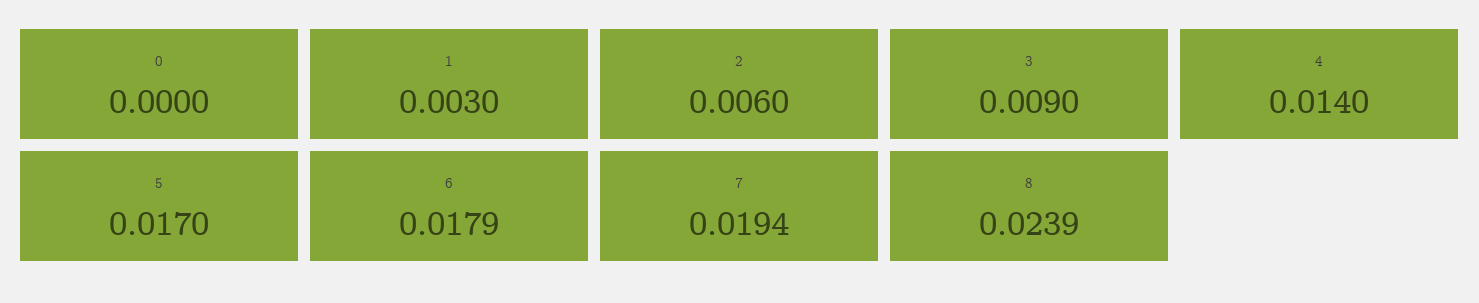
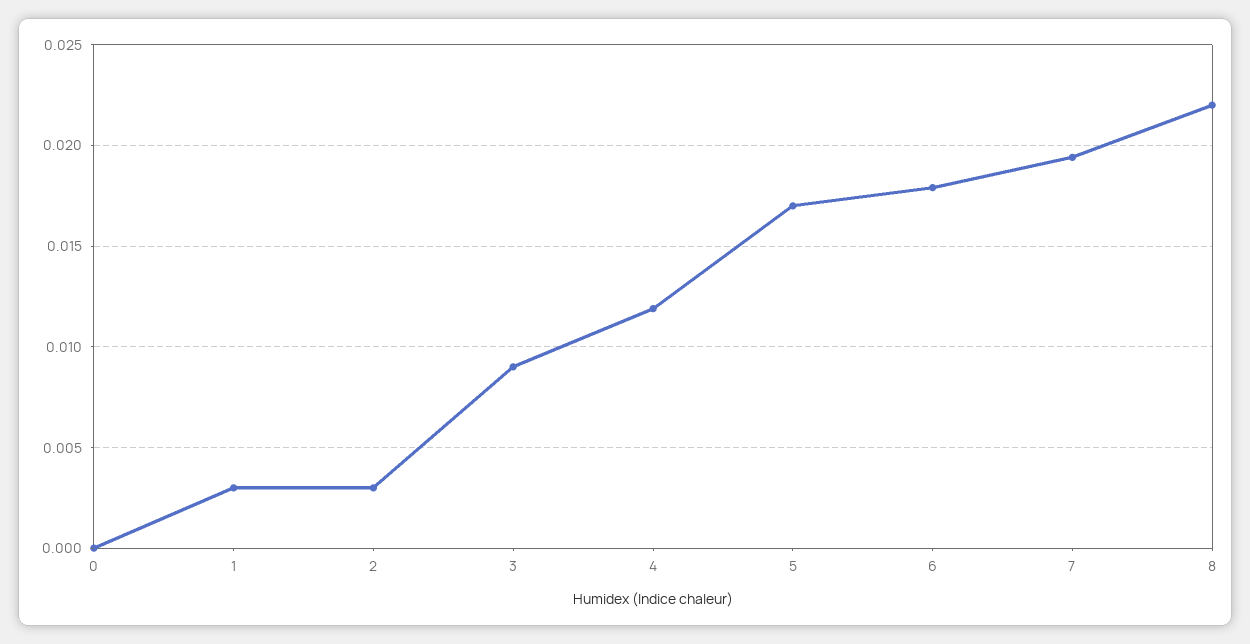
2: 0.006 -> 0.003
4: 0.014 -> 0.012
8: 0.0239 -> 0.022

